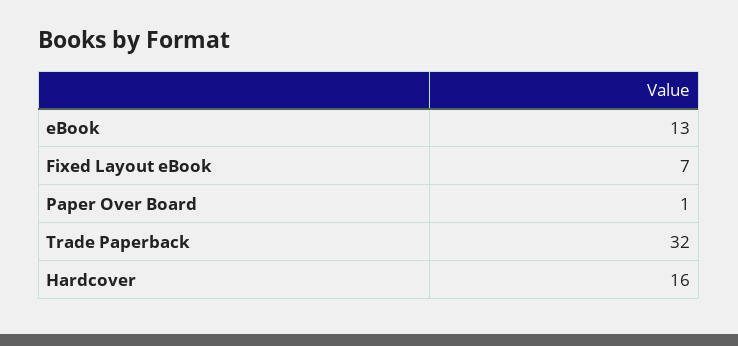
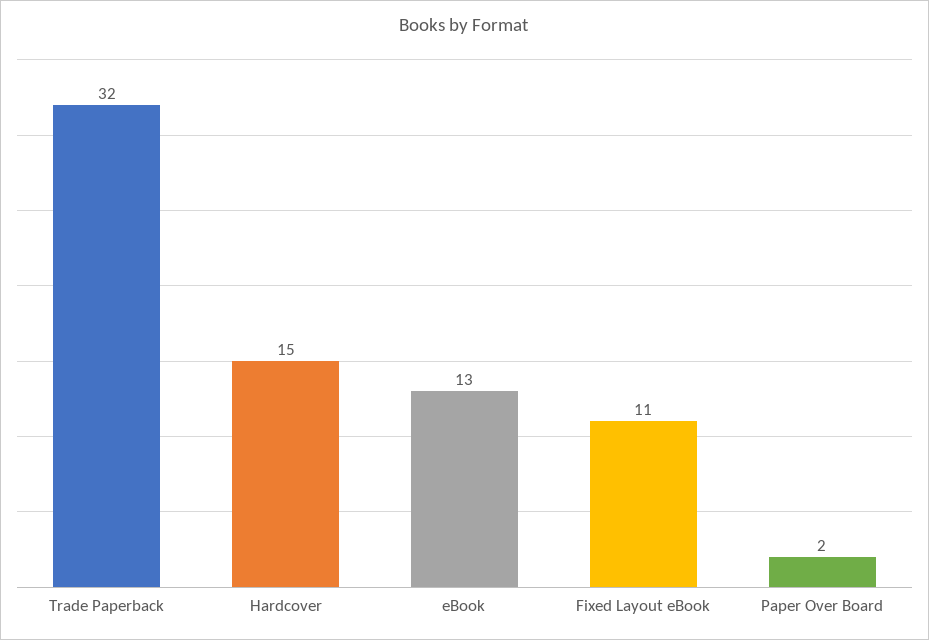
Fixed Layout eBook: 7 -> 11
Paper Over Board: 1 -> 2
Hardcover: 16 -> 15

